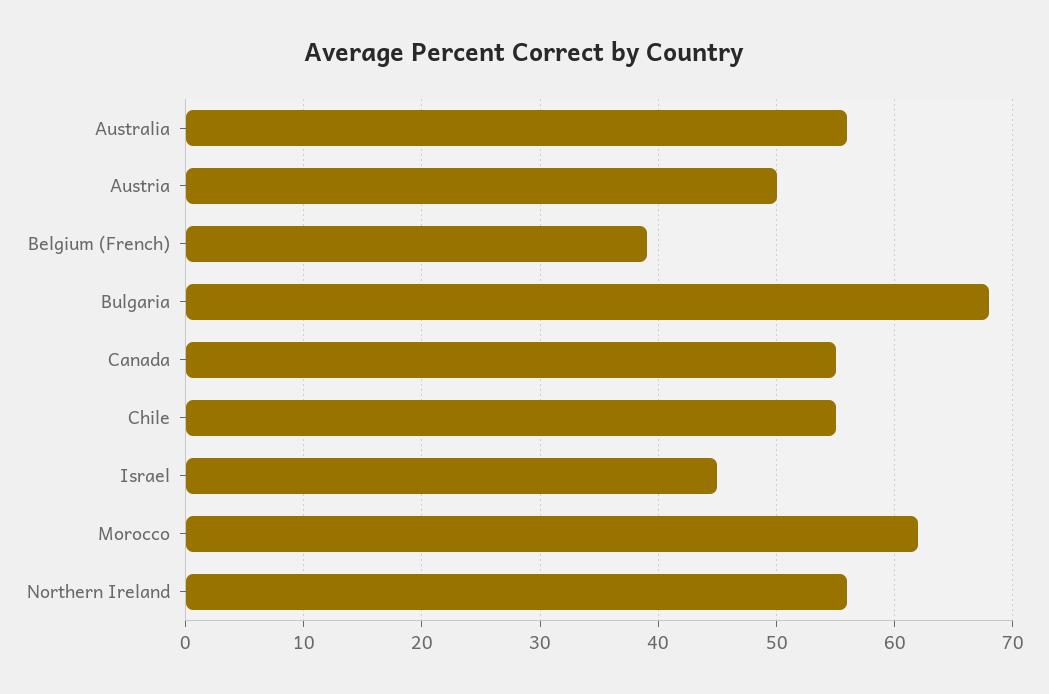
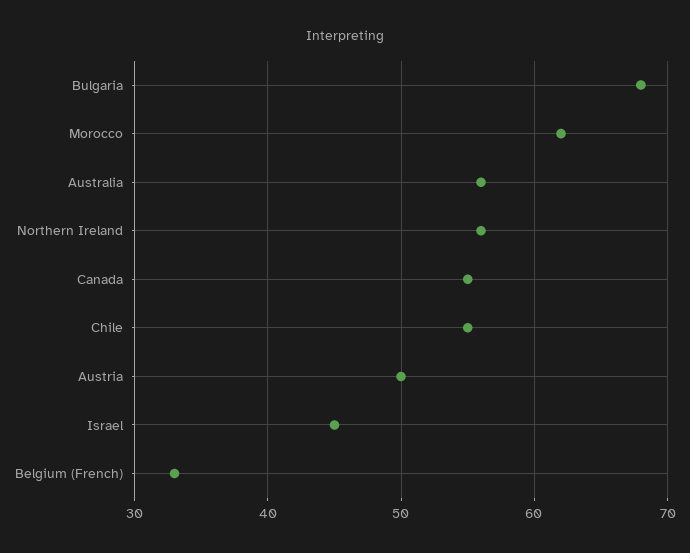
Belgium (French): 39 -> 33

